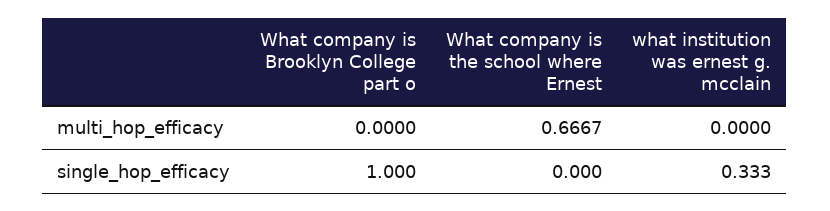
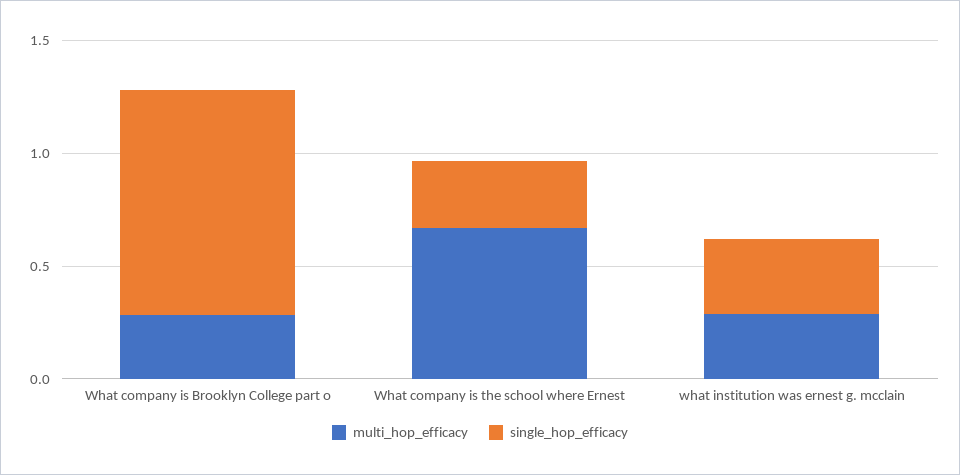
multi_hop_efficacy, What company is Brooklyn College part o: 0 -> 0.3
multi_hop_efficacy, what institution was ernest g. mcclain: 0 -> 0.3
single_hop_efficacy, What company is the school where Ernest: 0 -> 0.3

